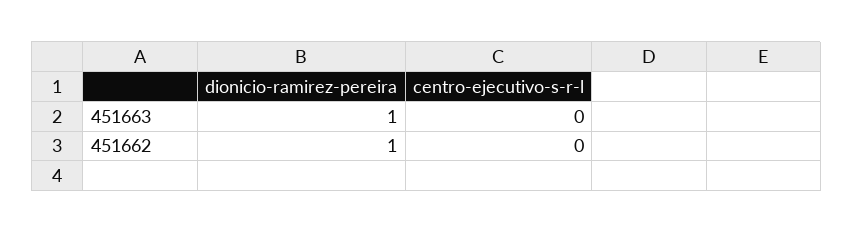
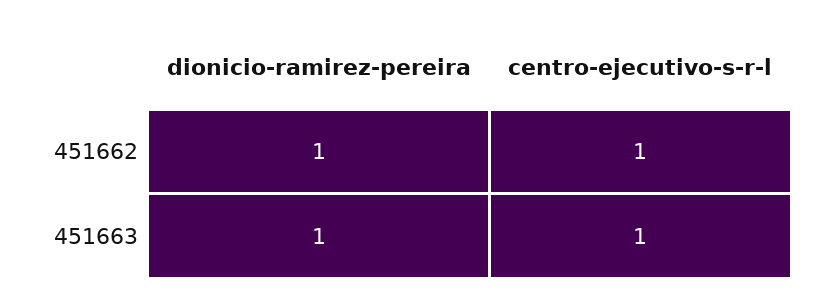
centro-ejecutivo-s-r-l, 451663: 0 -> 1
centro-ejecutivo-s-r-l, 451662: 0 -> 1

